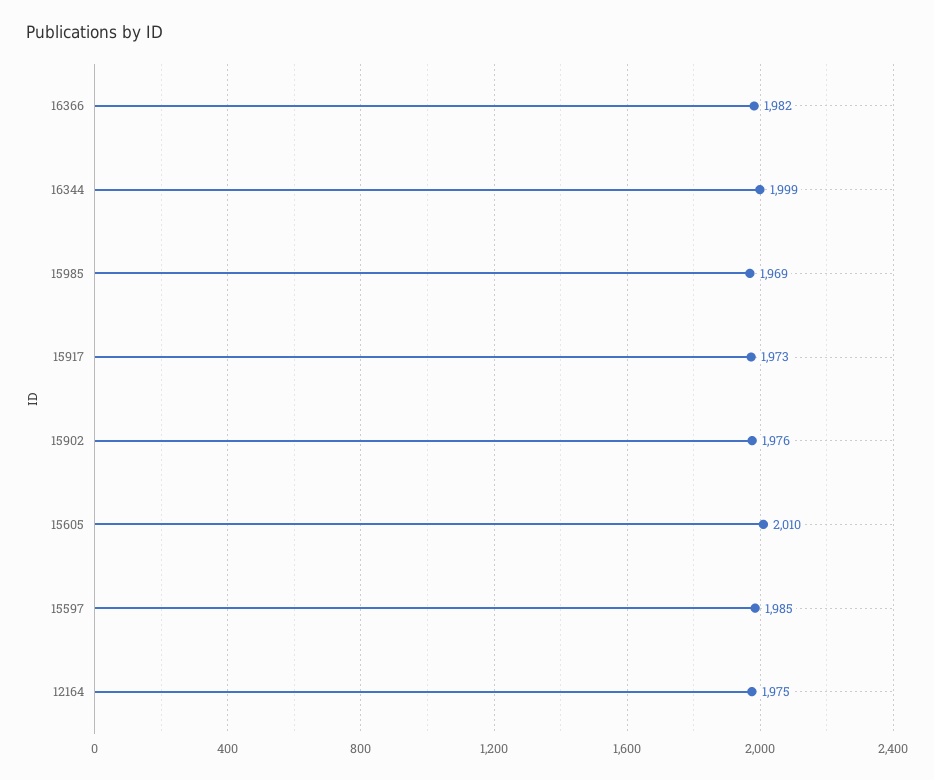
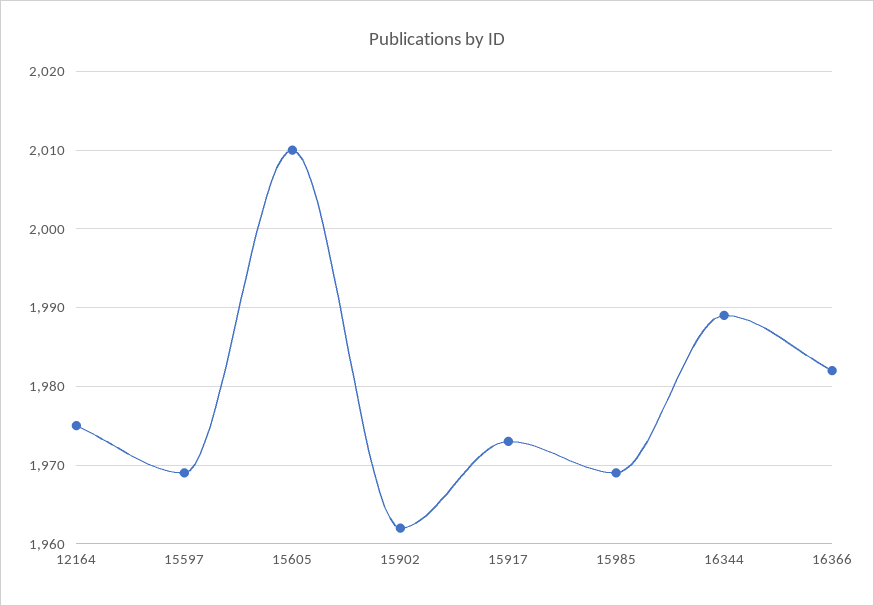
16344: 1999 -> 1989
15902: 1976 -> 1962
15597: 1985 -> 1969

